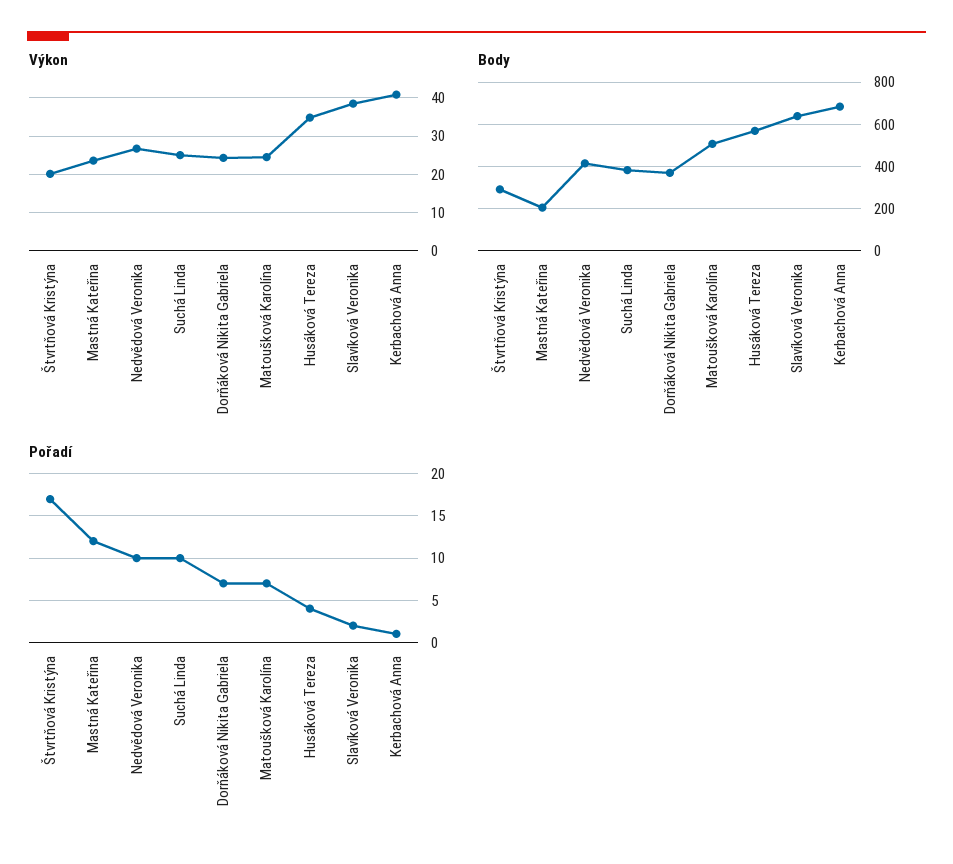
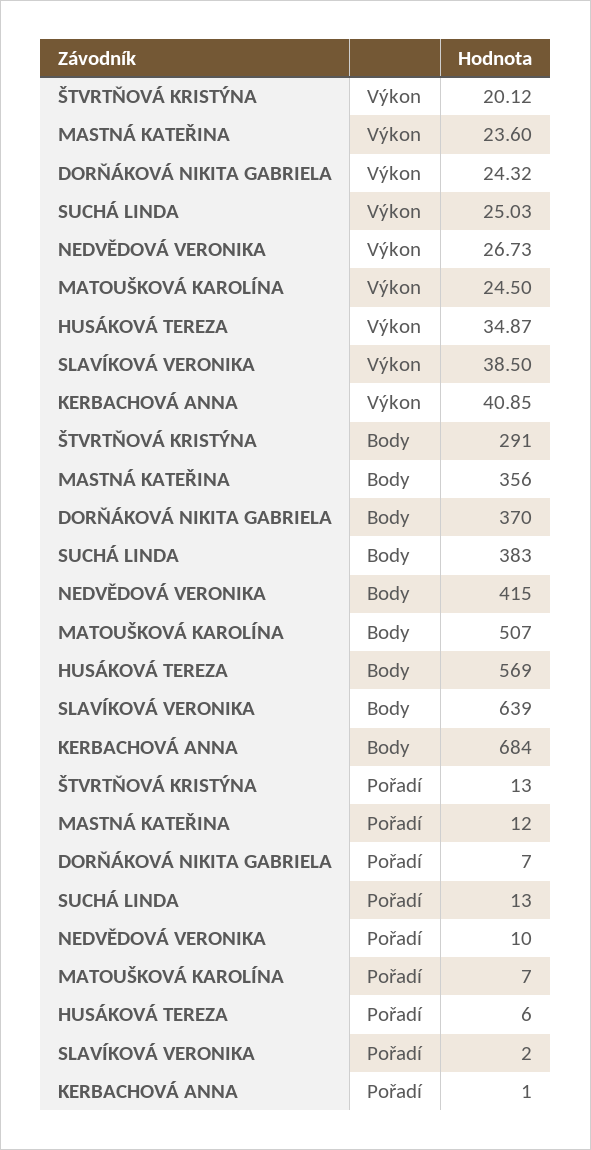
Body, Mastná Kateřina: 200 -> 356
Pořadí, Štvrtňová Kristýna: 17 -> 13
Pořadí, Suchá Linda: 10 -> 13
Pořadí, Husáková Tereza: 4 -> 6

